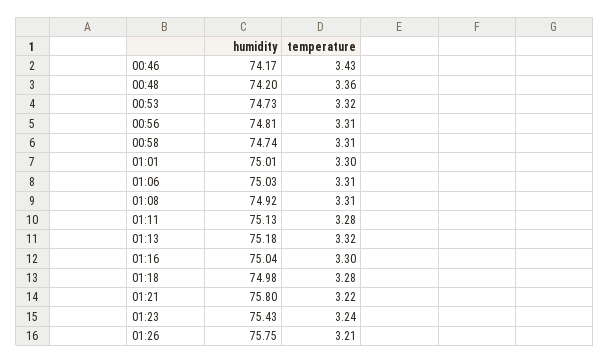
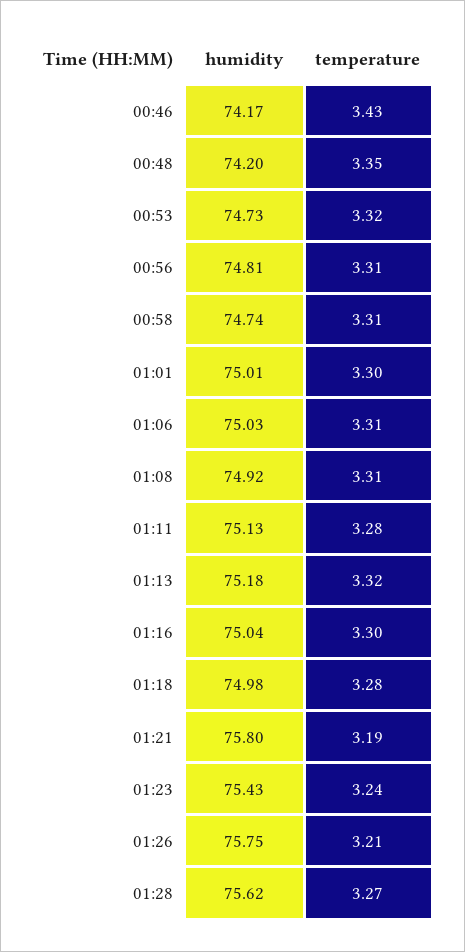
temperature, 00:48: 3.36 -> 3.35
temperature, 01:21: 3.22 -> 3.19
humidity, 01:28: none -> 75.62
temperature, 01:28: none -> 3.27

